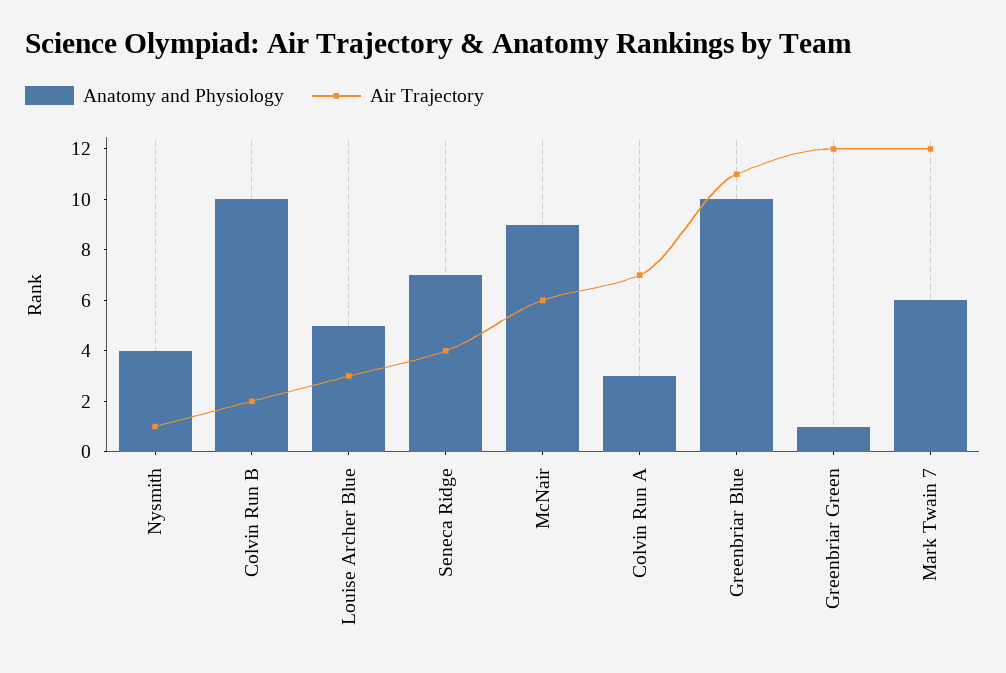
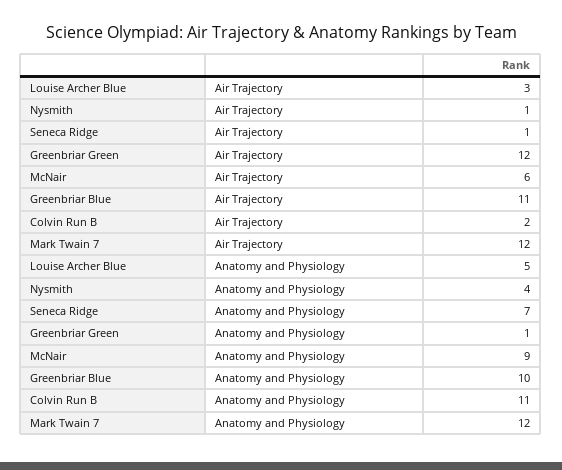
Anatomy and Physiology, Colvin Run B: 10 -> 11
Air Trajectory, Seneca Ridge: 4 -> 1
Anatomy and Physiology, Colvin Run A: 3 -> none
Air Trajectory, Colvin Run A: 7 -> none
Anatomy and Physiology, Mark Twain 7: 6 -> 12

